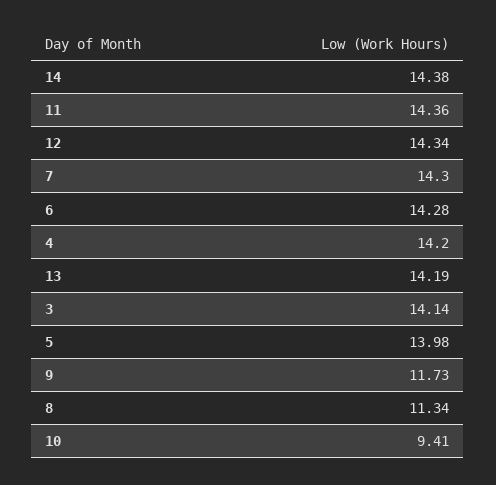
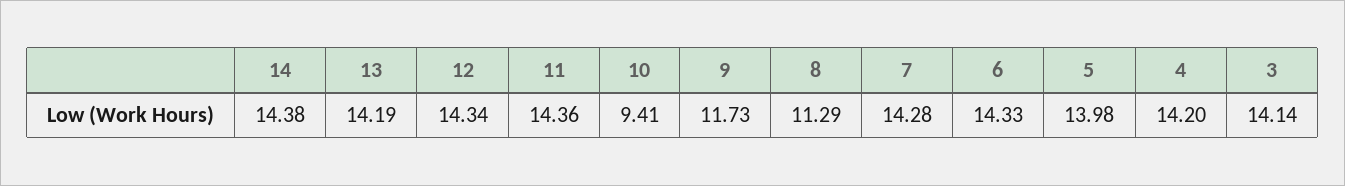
7: 14.3 -> 14.28
6: 14.28 -> 14.33
8: 11.34 -> 11.29

